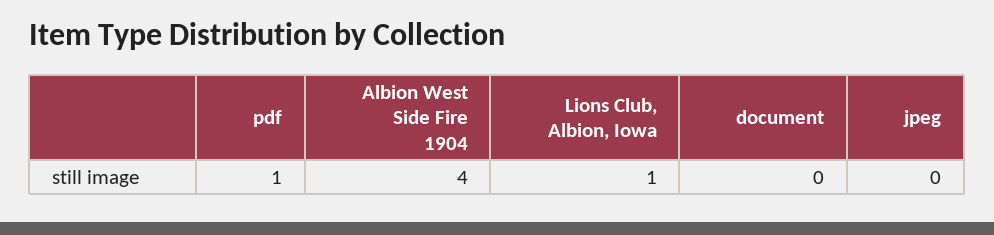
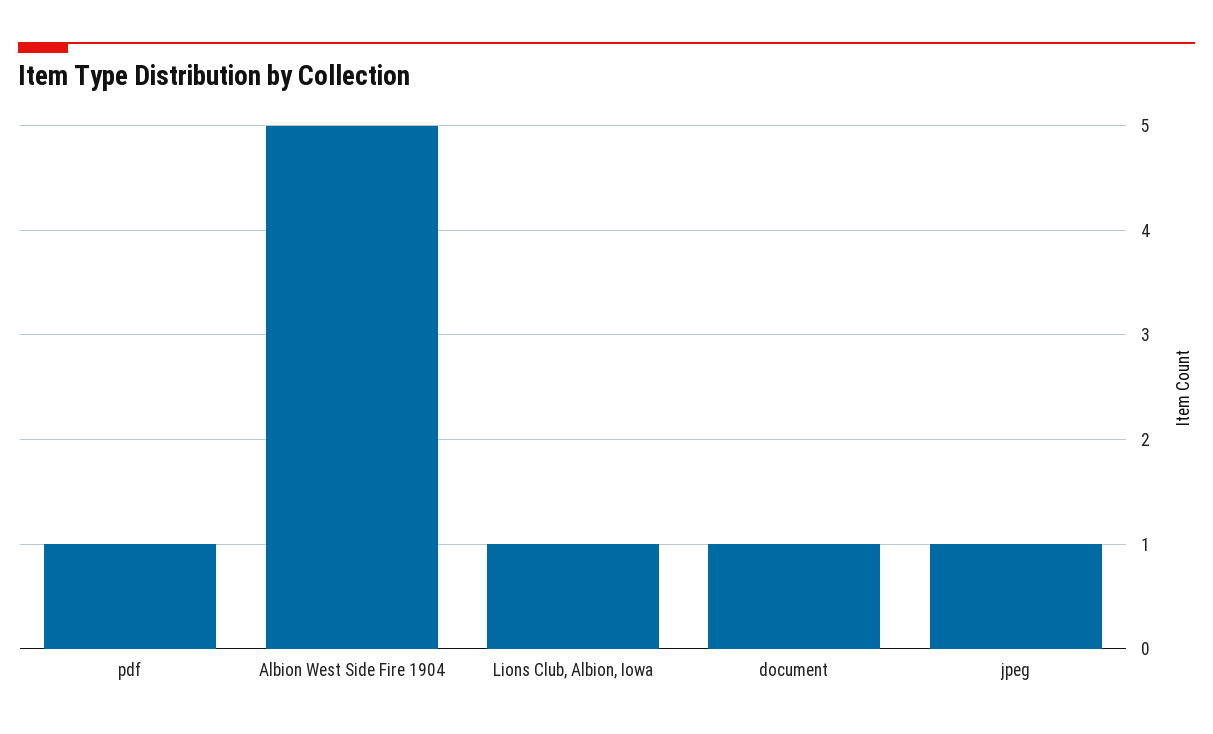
Albion West Side Fire 1904: 4 -> 5
document: 0 -> 1
jpeg: 0 -> 1

